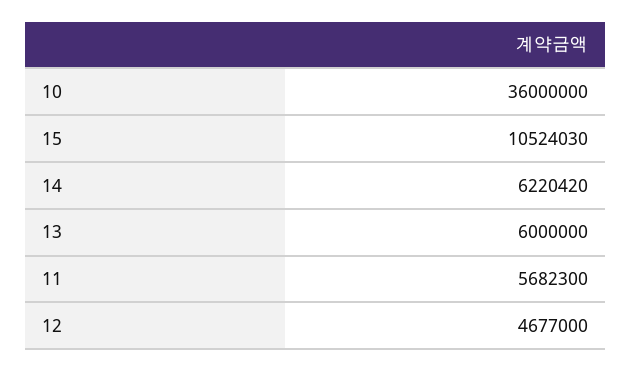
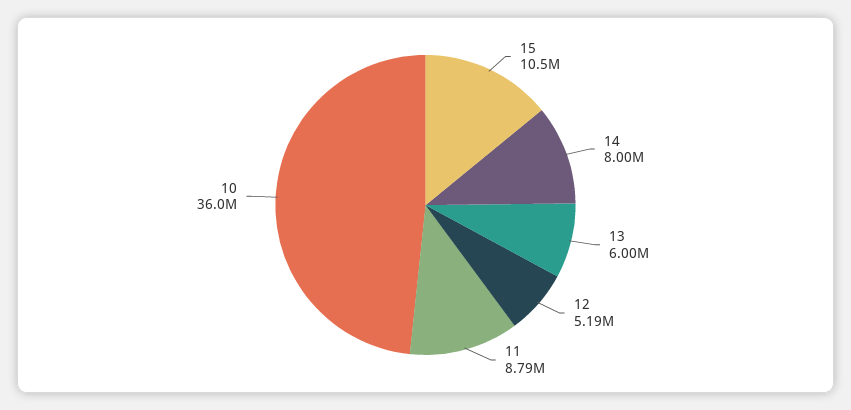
14: 6220420 -> 8000000
11: 5682300 -> 8790000
12: 4677000 -> 5190000

